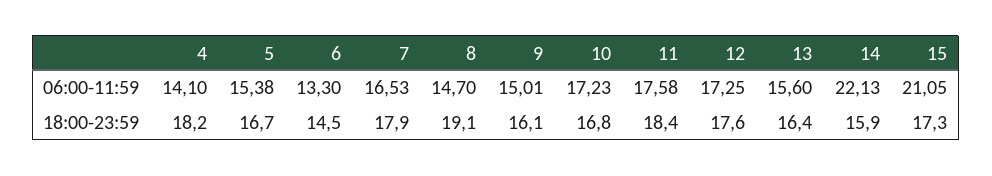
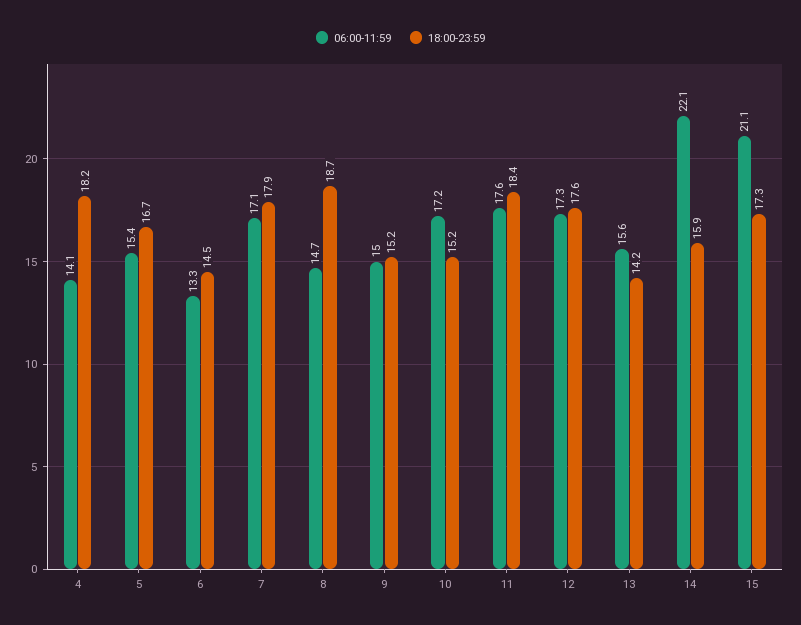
06:00-11:59, 7: 16.53 -> 17.1
18:00-23:59, 8: 19.1 -> 18.7
18:00-23:59, 9: 16.1 -> 15.2
18:00-23:59, 10: 16.8 -> 15.2
18:00-23:59, 13: 16.4 -> 14.2

